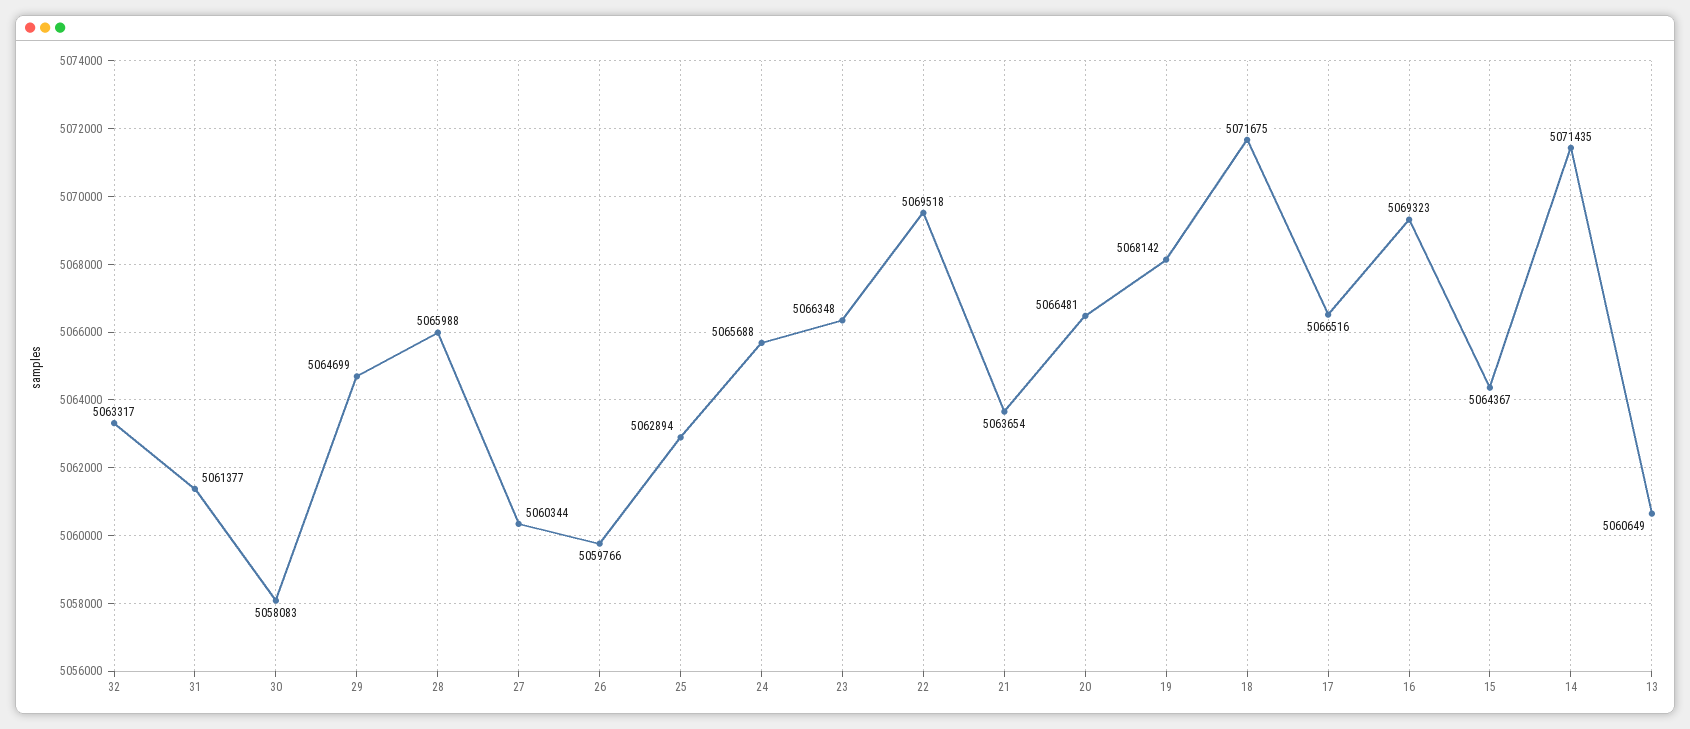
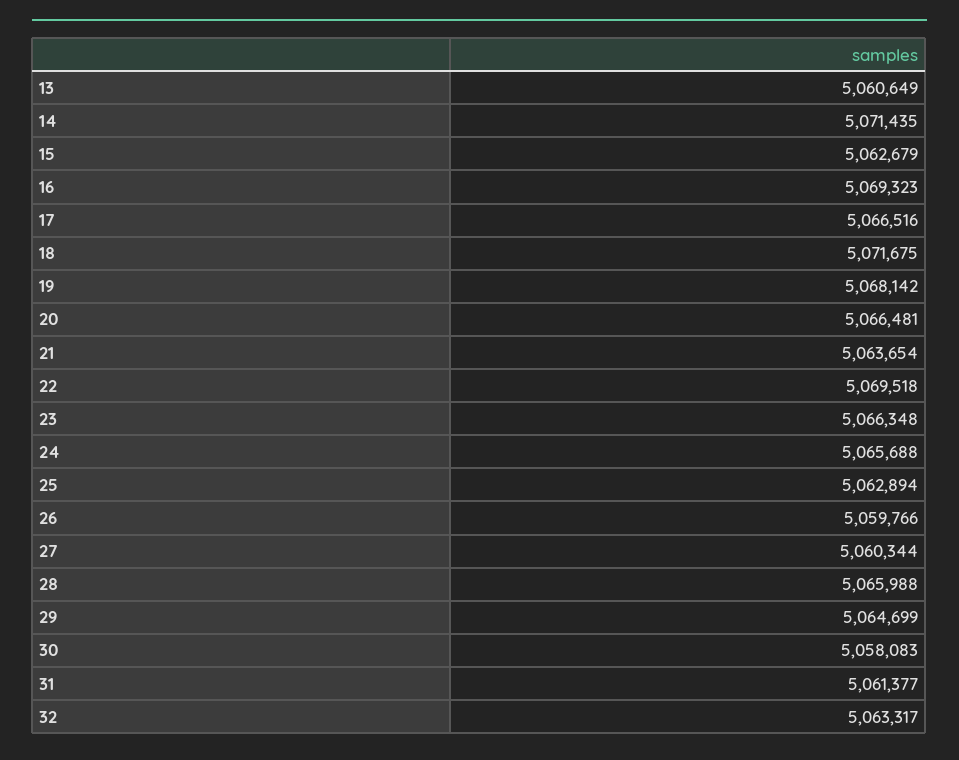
15: 5064367 -> 5062679

